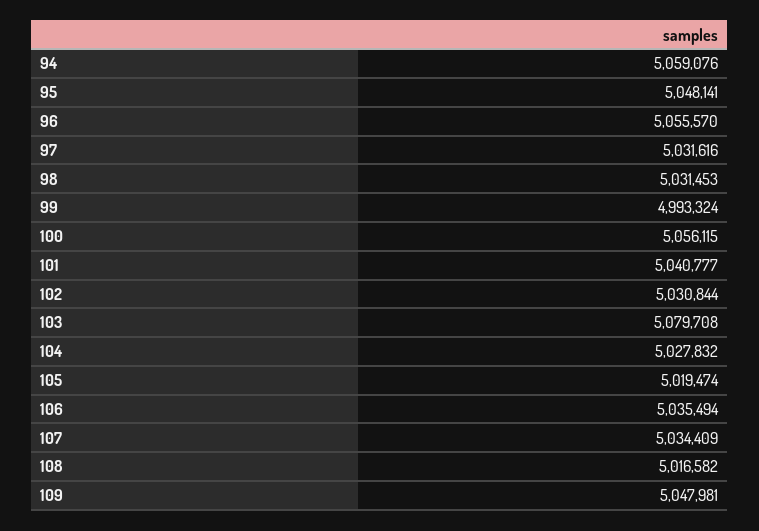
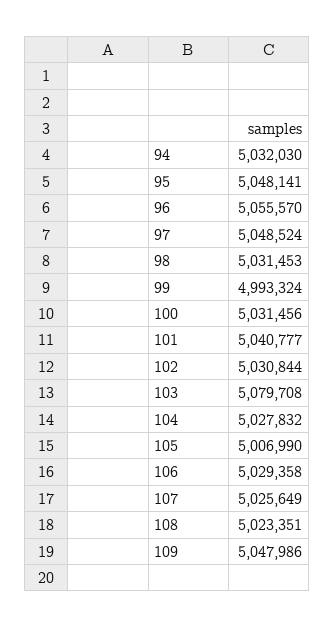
94: 5059076 -> 5032030
97: 5031616 -> 5048524
100: 5056115 -> 5031456
105: 5019474 -> 5006990
106: 5035494 -> 5029358
107: 5034409 -> 5025649
108: 5016582 -> 5023351
109: 5047981 -> 5047986

